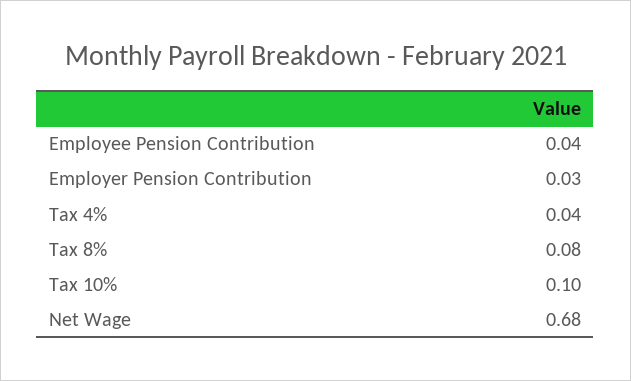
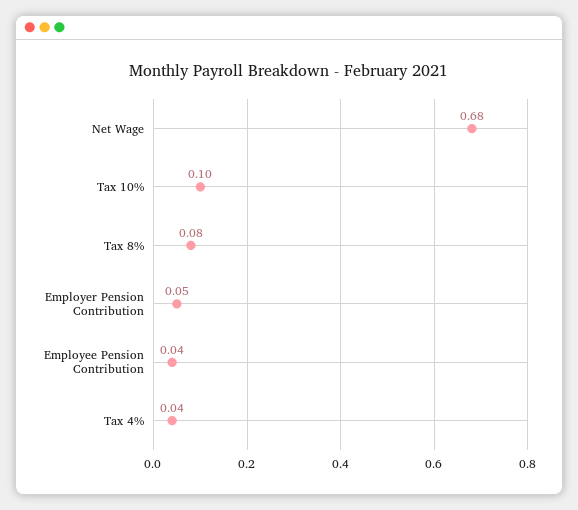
Employer Pension Contribution: 0.03 -> 0.05

